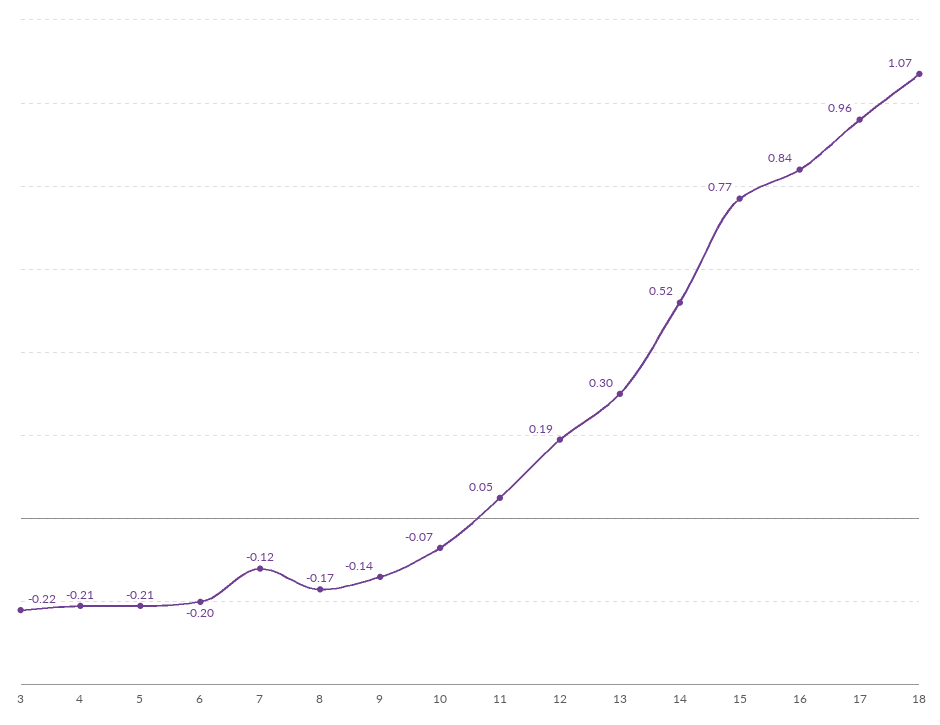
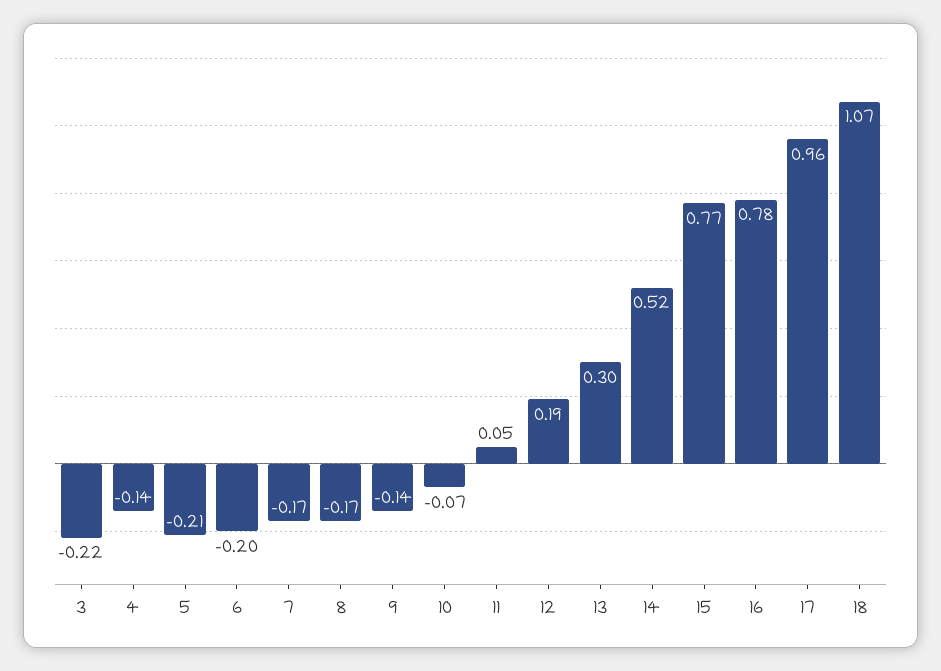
4: -0.21 -> -0.14
7: -0.12 -> -0.17
16: 0.84 -> 0.78

